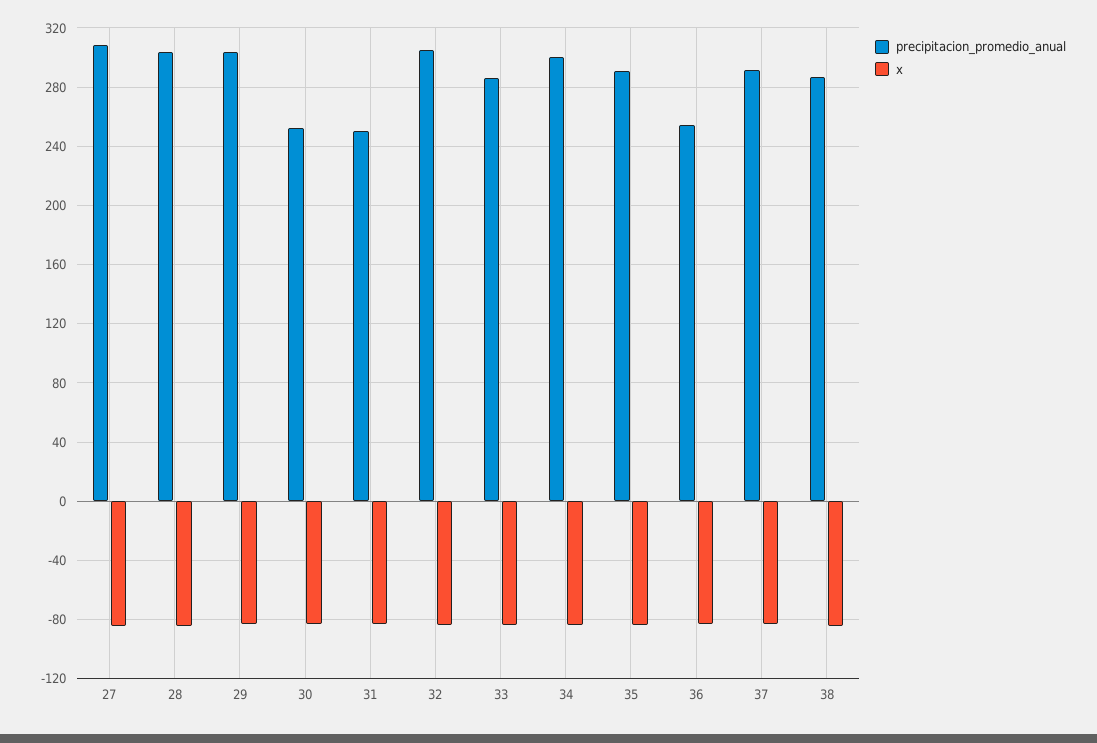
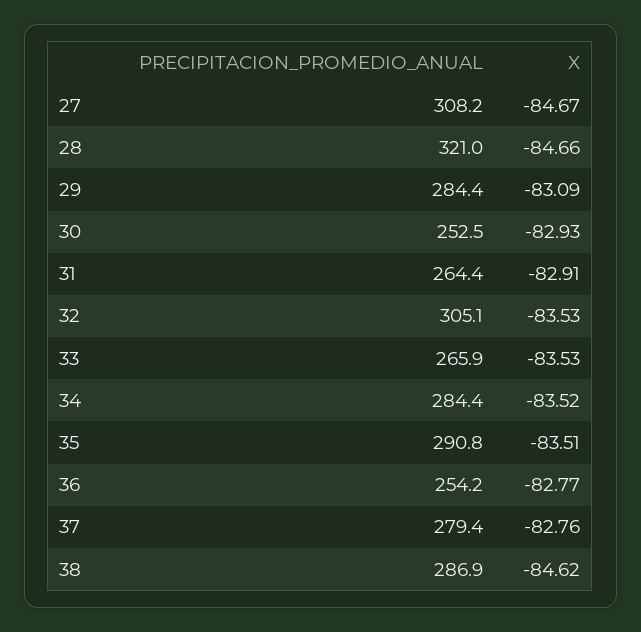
precipitacion_promedio_anual, 28: 305 -> 321
precipitacion_promedio_anual, 29: 305 -> 284.4
precipitacion_promedio_anual, 31: 250 -> 264.4
precipitacion_promedio_anual, 33: 285 -> 265.9
precipitacion_promedio_anual, 34: 300 -> 284.4
precipitacion_promedio_anual, 37: 290 -> 279.4

